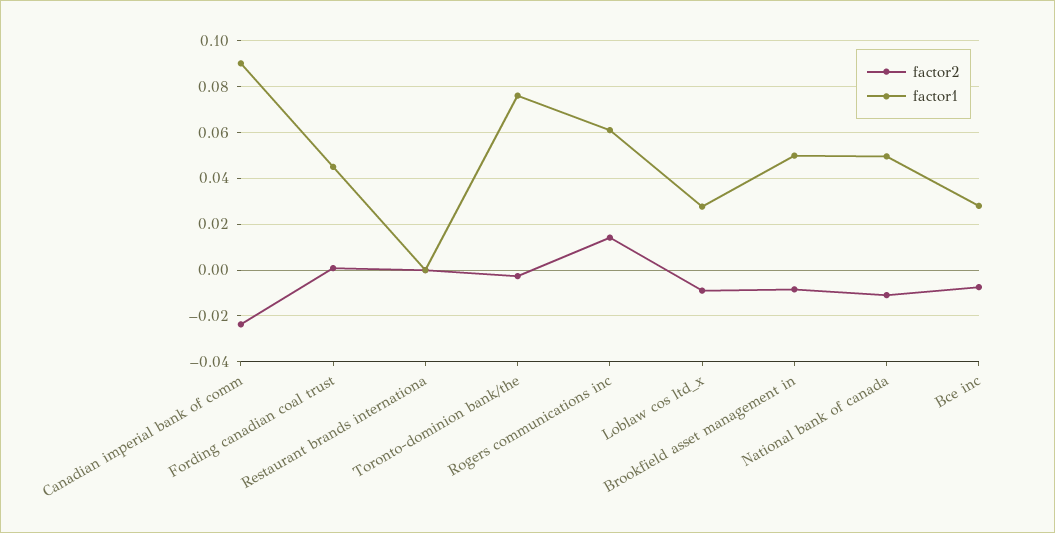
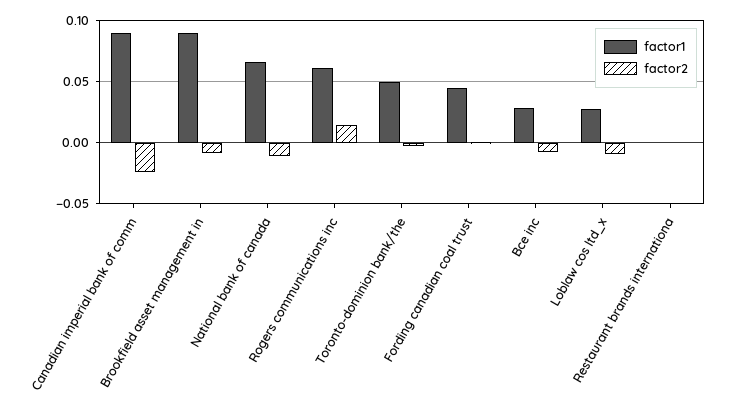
factor1, Toronto-dominion bank/the: 0.075 -> 0.05
factor1, Brookfield asset management in: 0.05 -> 0.09
factor1, National bank of canada: 0.05 -> 0.065

